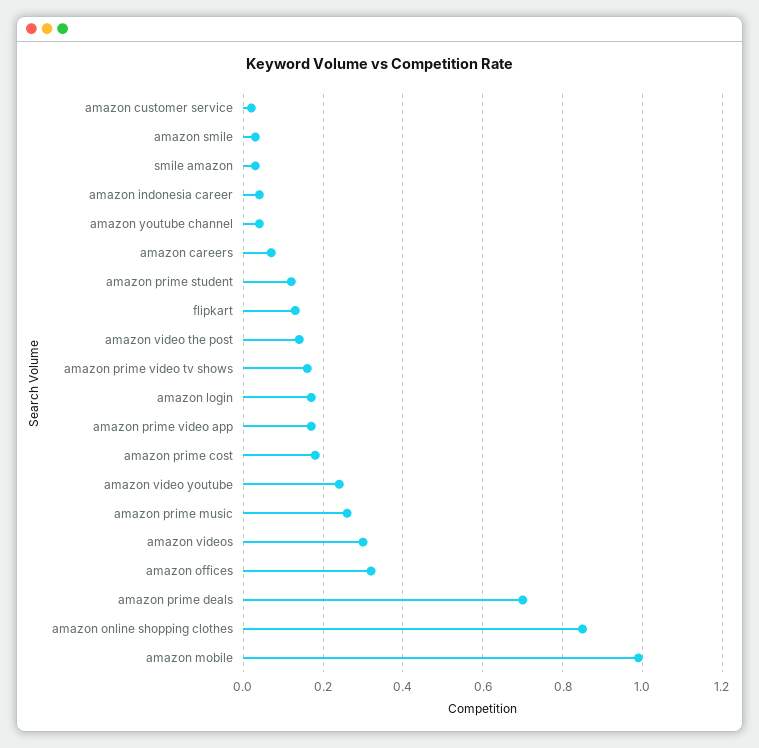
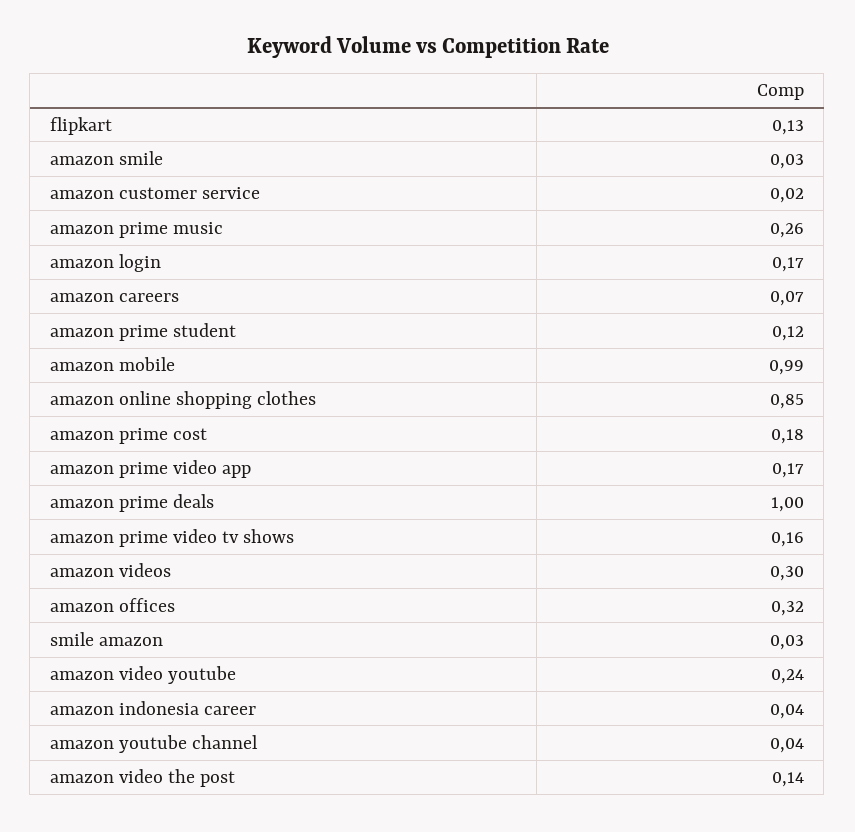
amazon prime deals: 0.7 -> 1

